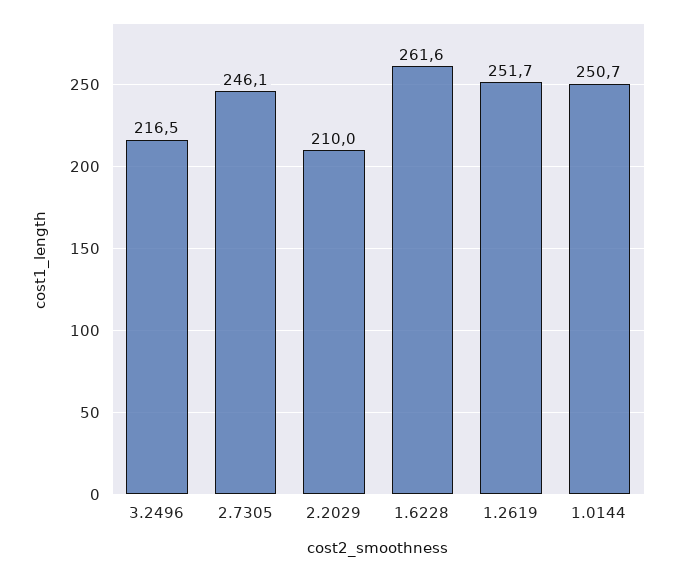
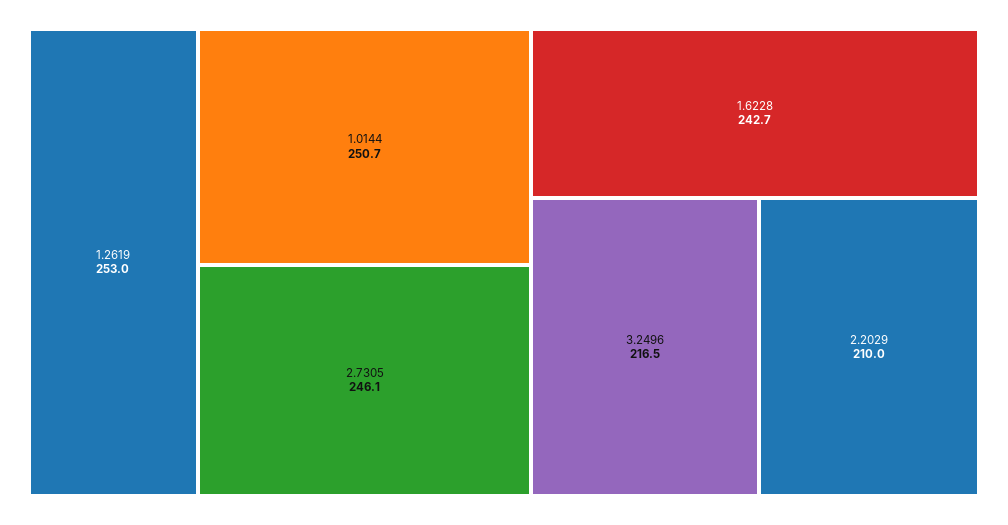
1.6228: 261.6 -> 242.7
1.2619: 251.7 -> 253

